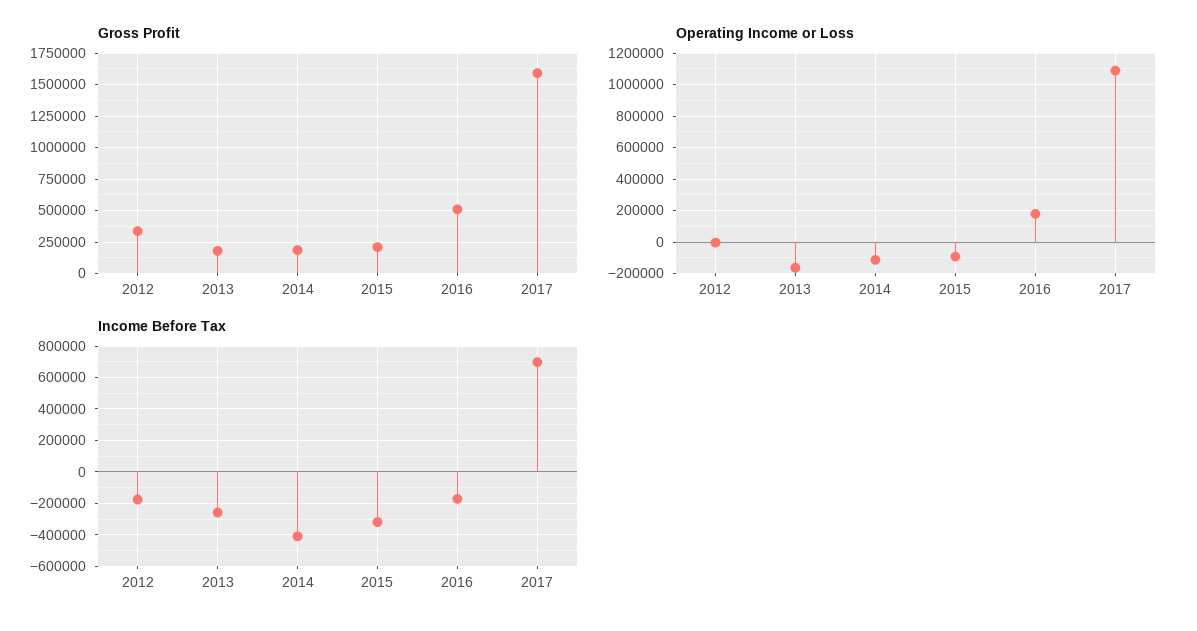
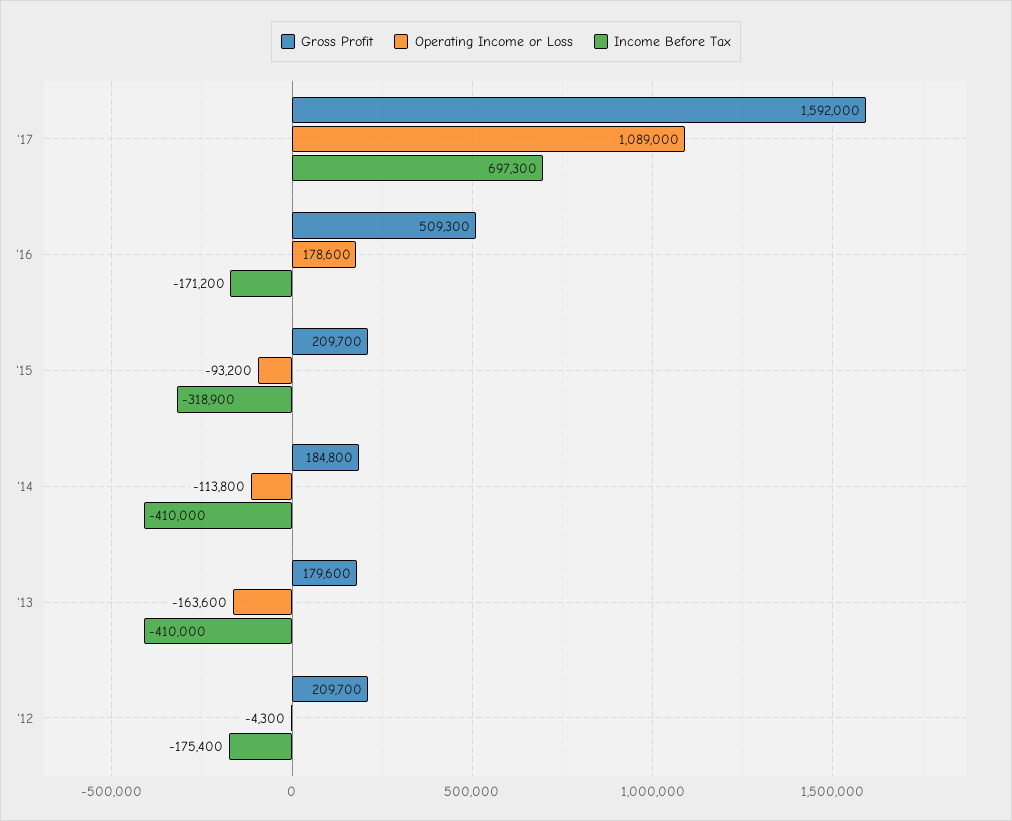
Gross Profit, 2012: 350000 -> 209700
Income Before Tax, 2013: -250000 -> -410000

